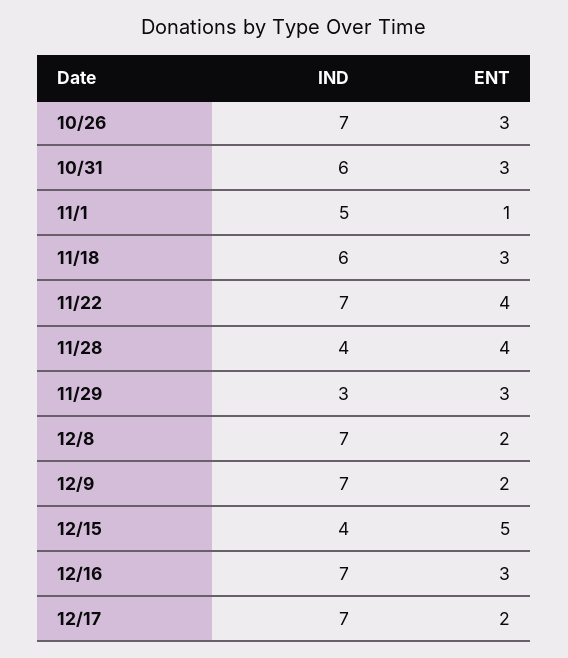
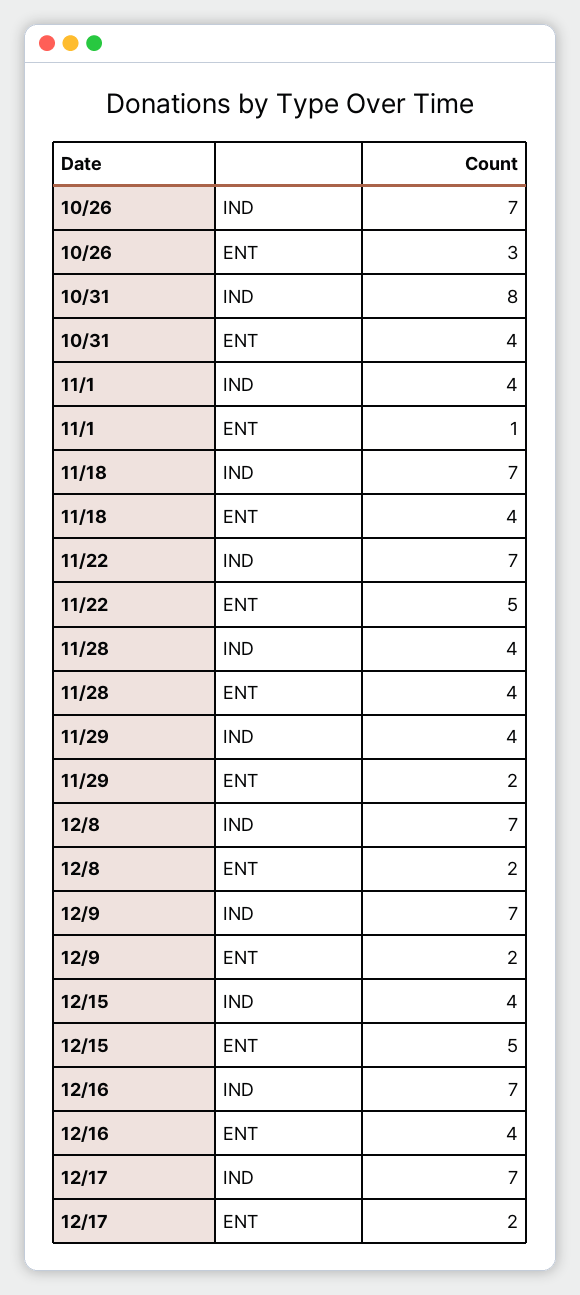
IND, 10/31: 6 -> 8
ENT, 10/31: 3 -> 4
IND, 11/1: 5 -> 4
IND, 11/18: 6 -> 7
ENT, 11/18: 3 -> 4
ENT, 11/22: 4 -> 5
IND, 11/29: 3 -> 4
ENT, 11/29: 3 -> 2
ENT, 12/16: 3 -> 4

